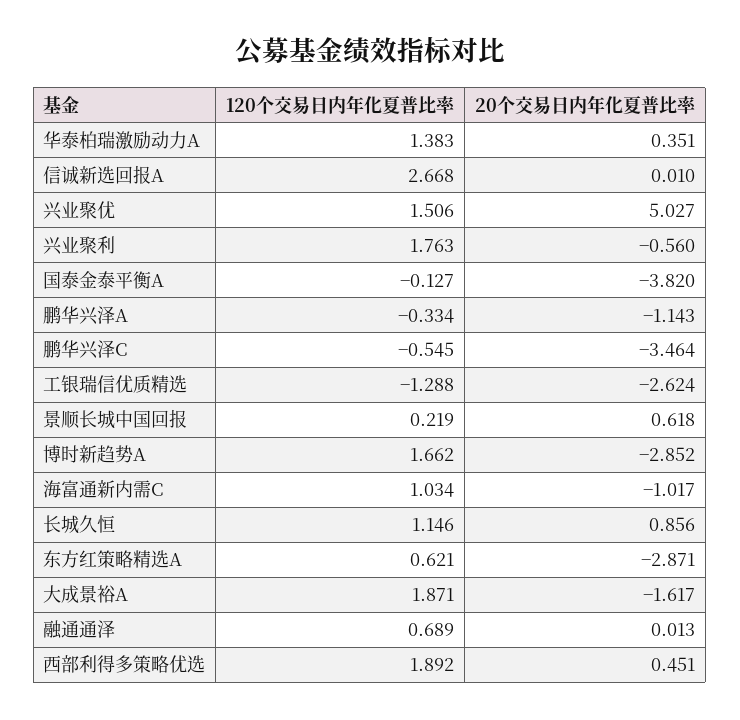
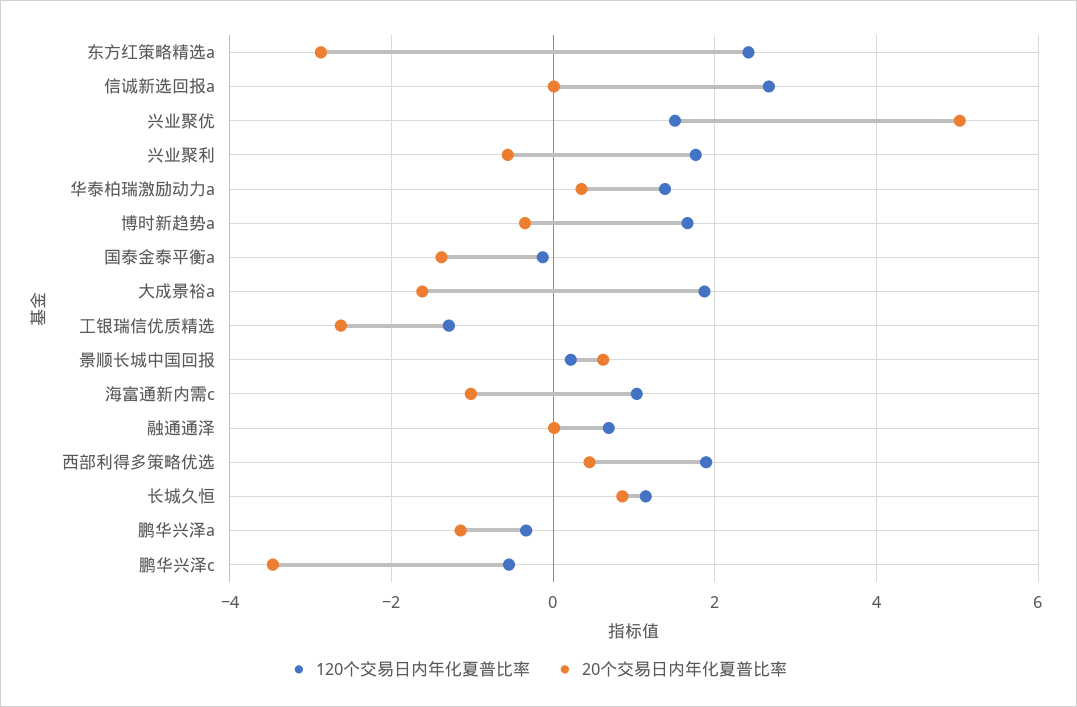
20个交易日内年化夏普比率, 国泰金泰平衡A: -3.82 -> -1.4
20个交易日内年化夏普比率, 博时新趋势A: -2.852 -> -0.4
120个交易日内年化夏普比率, 东方红策略精选A: 0.621 -> 2.4

